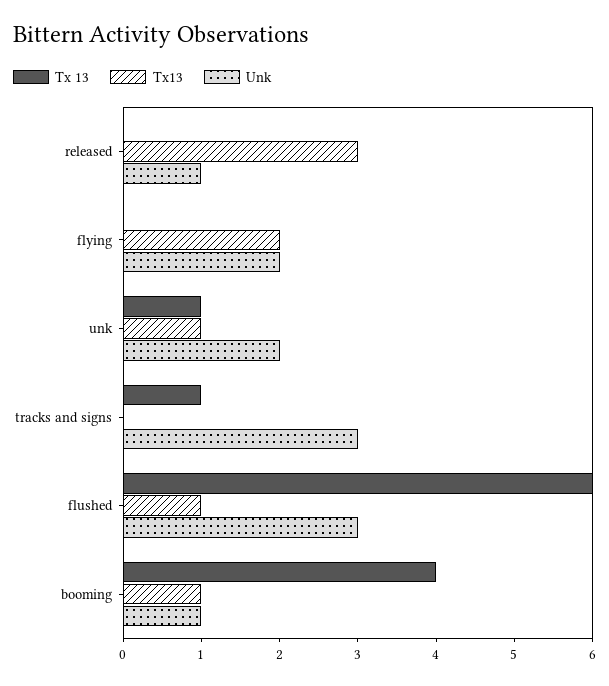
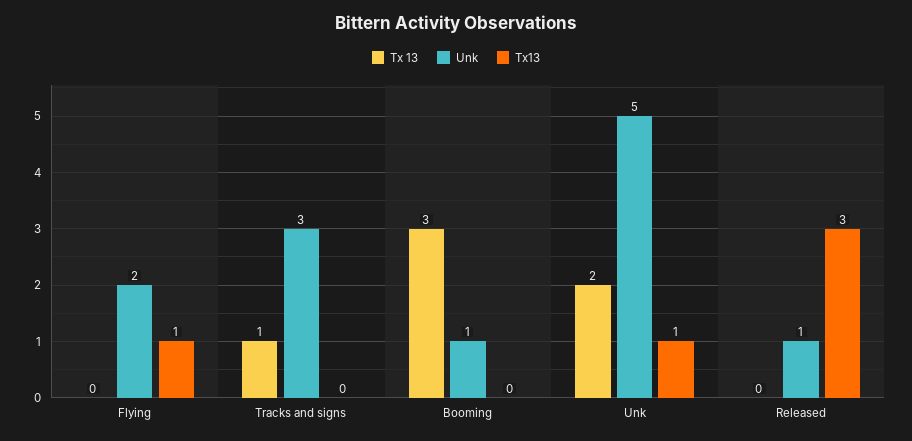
Tx13, flying: 2 -> 1
Tx 13, unk: 1 -> 2
Unk, unk: 2 -> 5
Tx 13, flushed: 6 -> none
Tx13, flushed: 1 -> none
Unk, flushed: 3 -> none
Tx 13, booming: 4 -> 3
Tx13, booming: 1 -> 0

